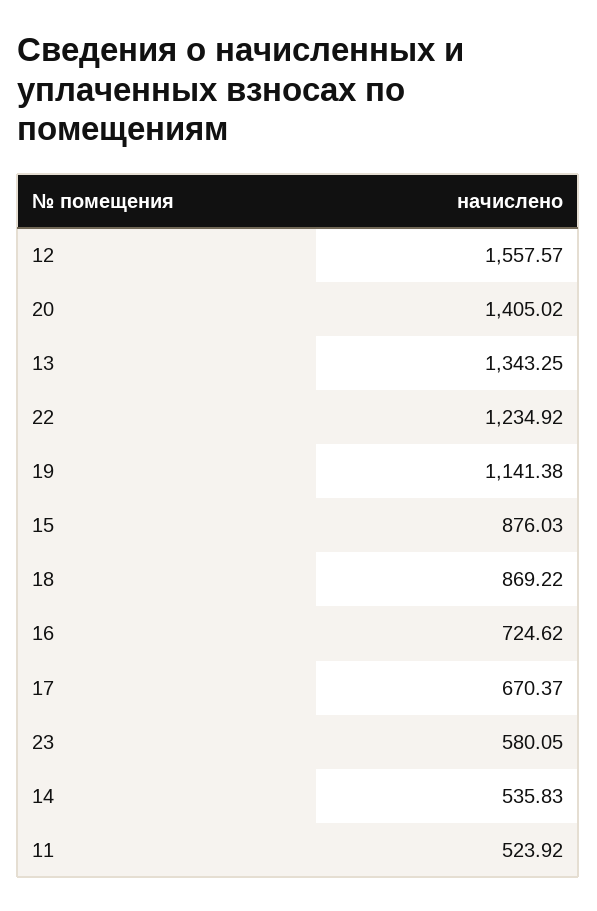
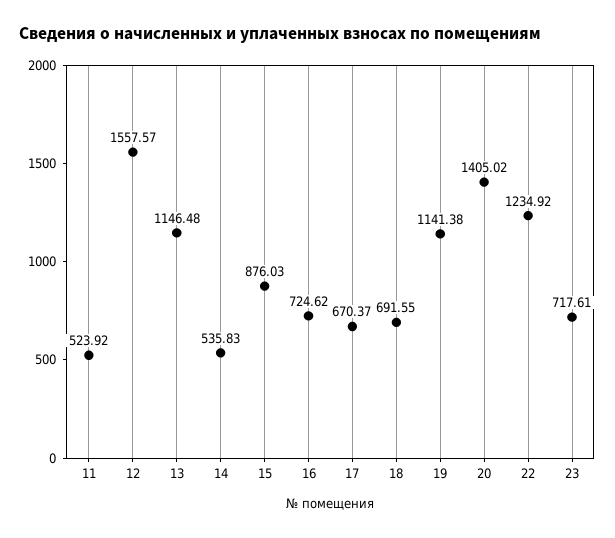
13: 1343.25 -> 1146.48
18: 869.22 -> 691.55
23: 580.05 -> 717.61

